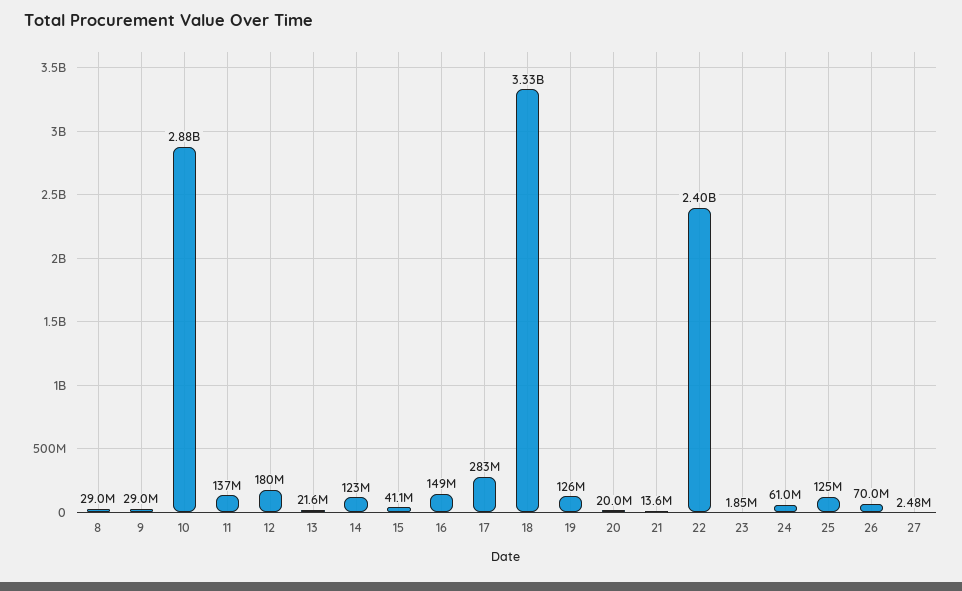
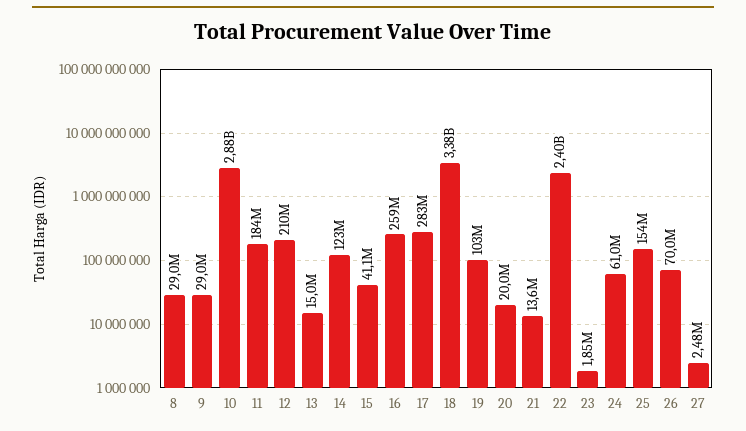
11: 137000000 -> 184000000
12: 180000000 -> 210000000
13: 21600000 -> 15000000
16: 149000000 -> 259000000
18: 3330000000 -> 3380000000
19: 126000000 -> 103000000
25: 125000000 -> 154000000

